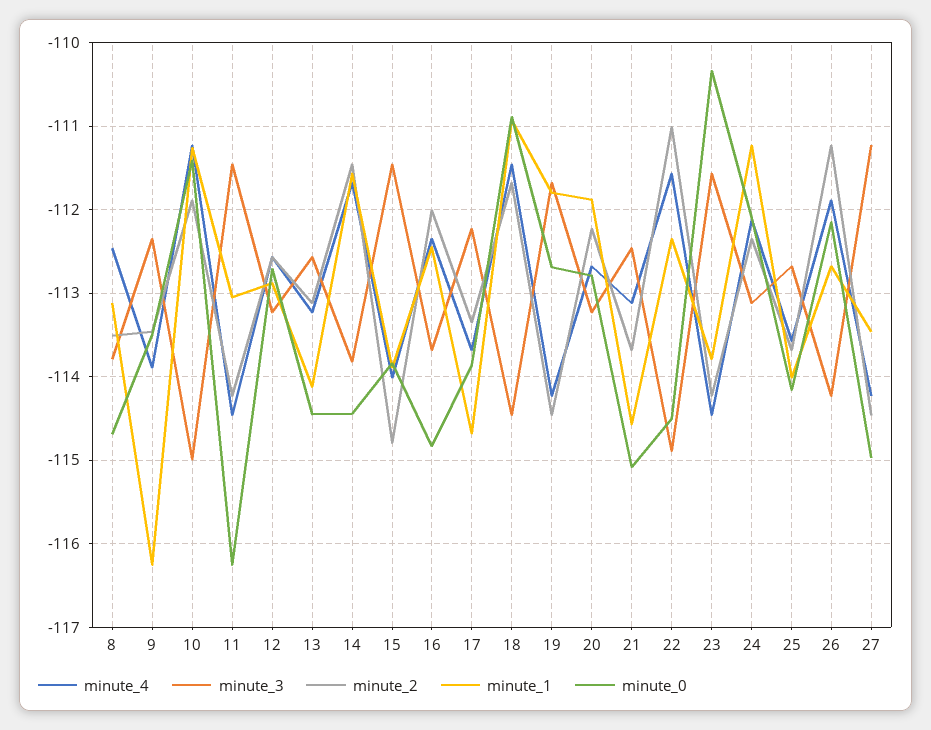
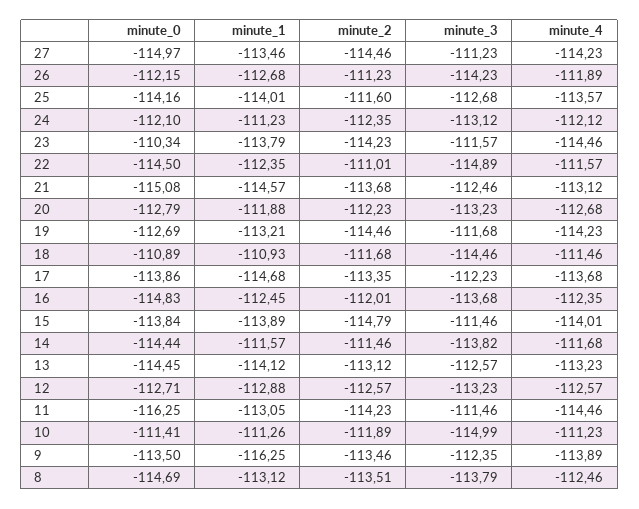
minute_1, 19: -111.8 -> -113.21
minute_2, 25: -113.7 -> -111.6

